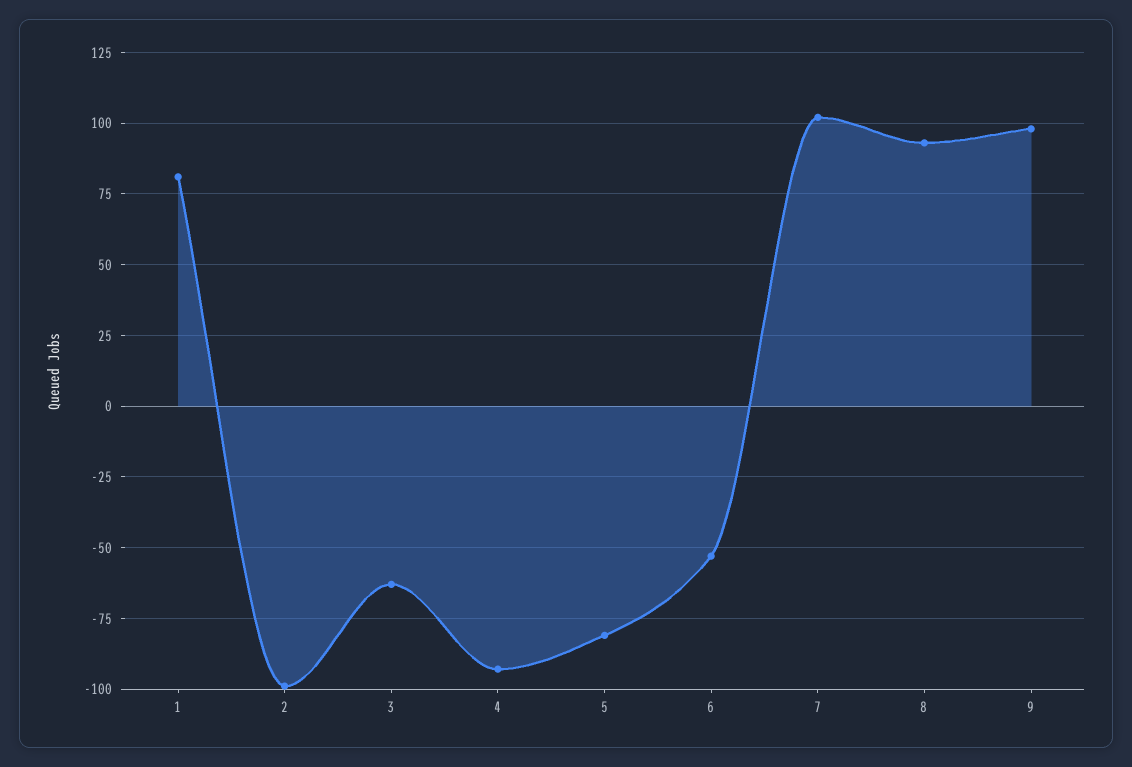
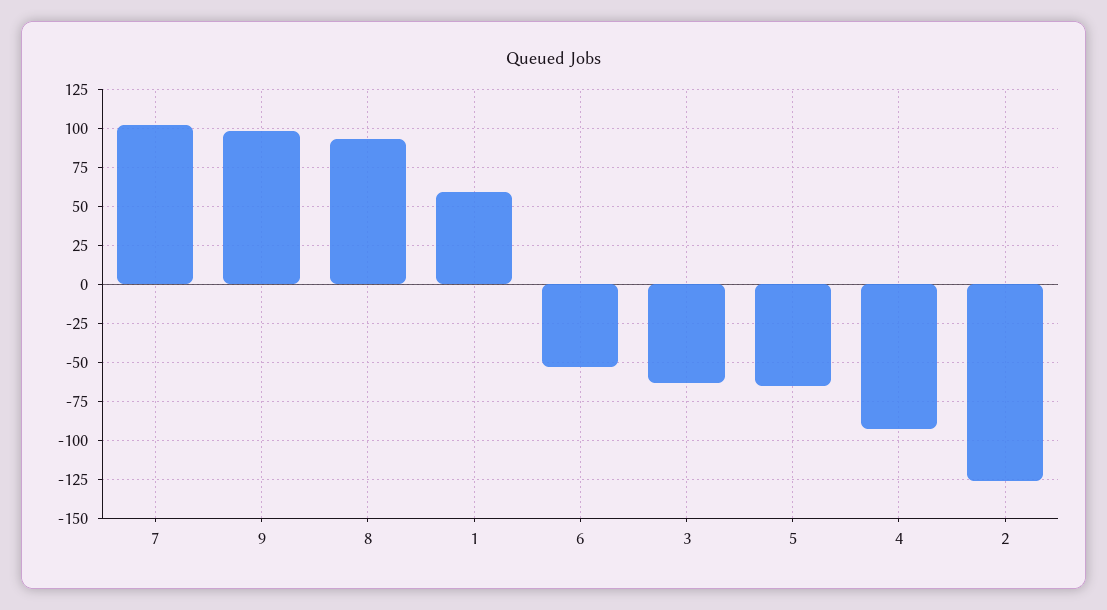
1: 80 -> 60
2: -100 -> -125
5: -80 -> -65

